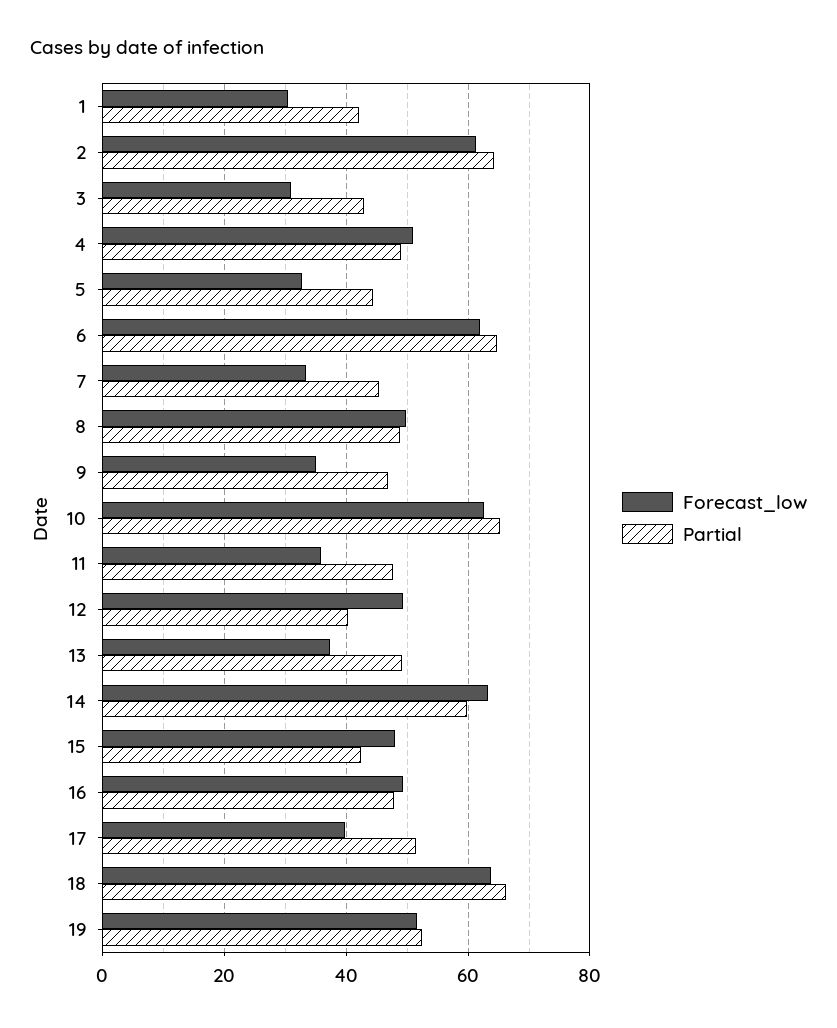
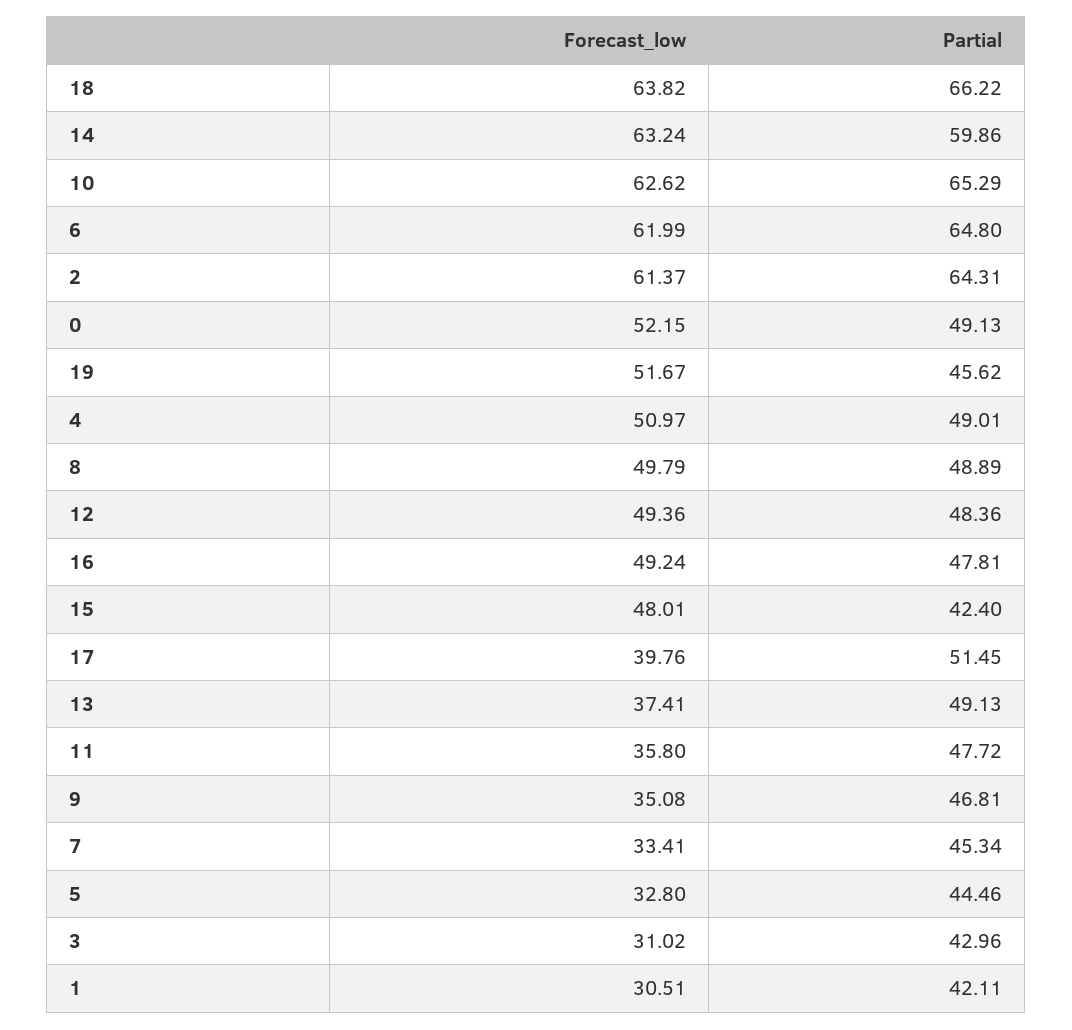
Partial, 12: 40 -> 48.36
Partial, 19: 52 -> 45.62
Forecast_low, 0: none -> 52.15
Partial, 0: none -> 49.13

